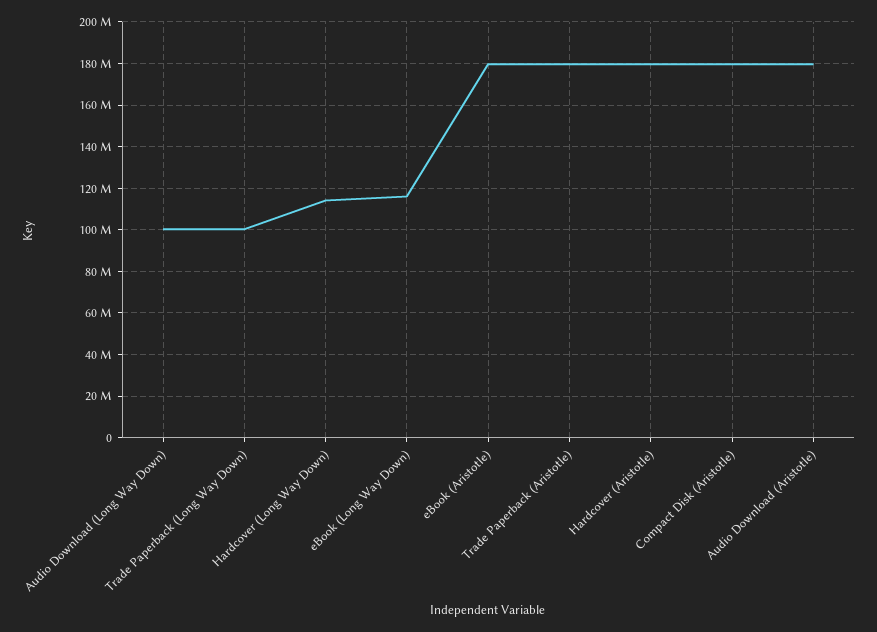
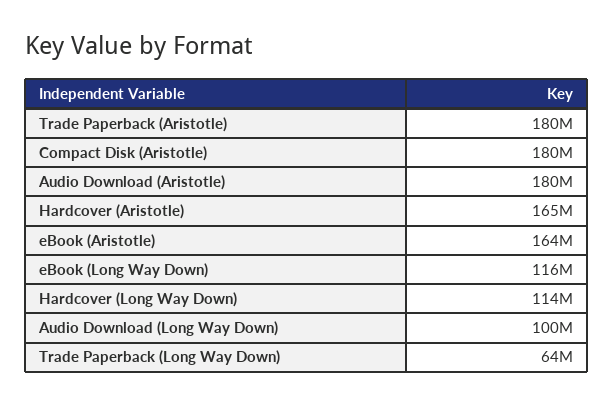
Trade Paperback (Long Way Down): 100000000 -> 64000000
eBook (Aristotle): 180000000 -> 164000000
Hardcover (Aristotle): 180000000 -> 165000000

